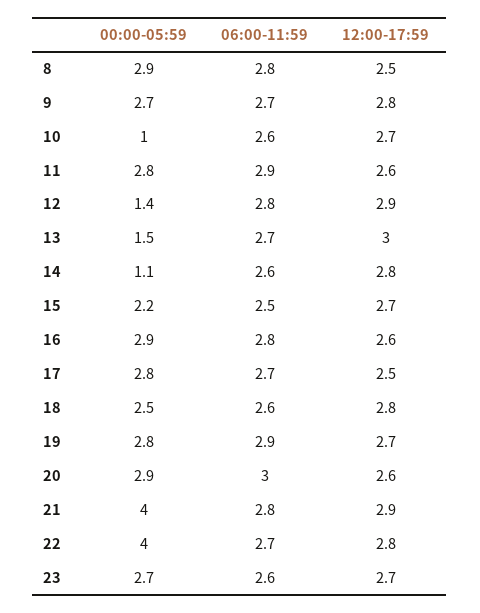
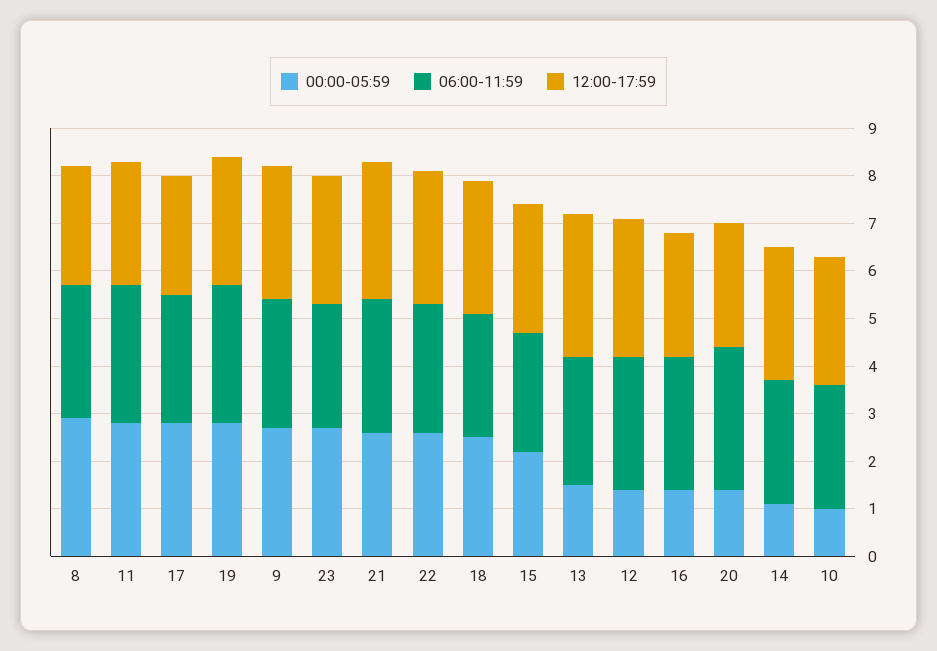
00:00-05:59, 16: 2.9 -> 1.5
00:00-05:59, 20: 2.9 -> 1.5
00:00-05:59, 21: 4 -> 2.5
00:00-05:59, 22: 4 -> 2.5

